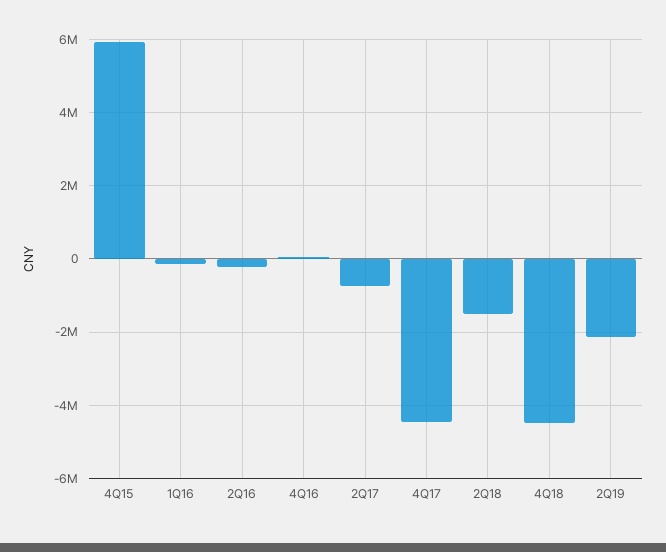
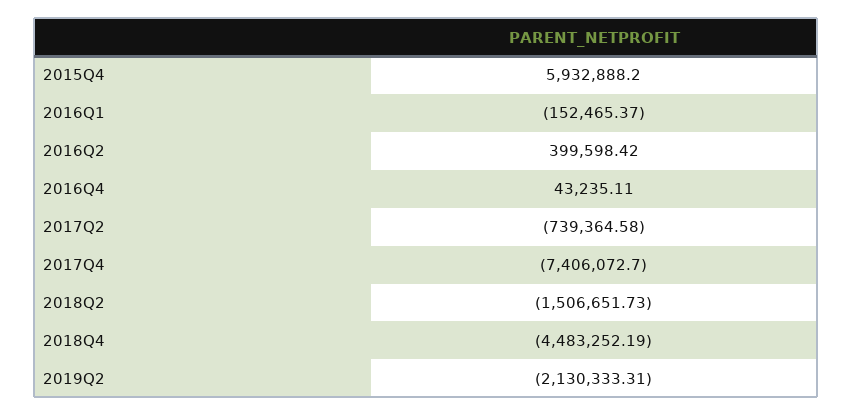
2Q16: -200000 -> 399598.42
4Q17: -4400000 -> -7406072.7

